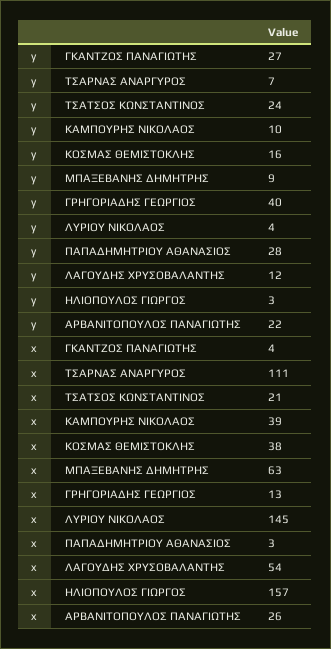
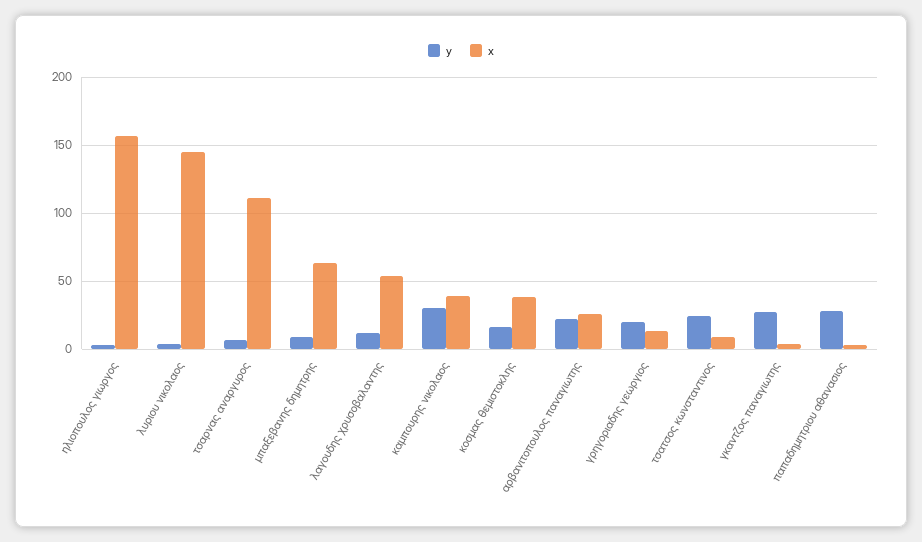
y, ΚΑΜΠΟΥΡΗΣ ΝΙΚΟΛΑΟΣ: 10 -> 30
y, ΓΡΗΓΟΡΙΑΔΗΣ ΓΕΩΡΓΙΟΣ: 40 -> 20
x, ΤΣΑΤΣΟΣ ΚΩΝΣΤΑΝΤΙΝΟΣ: 21 -> 10

